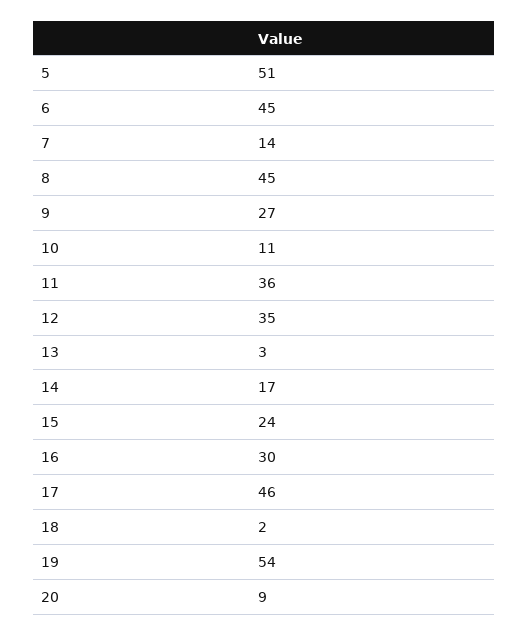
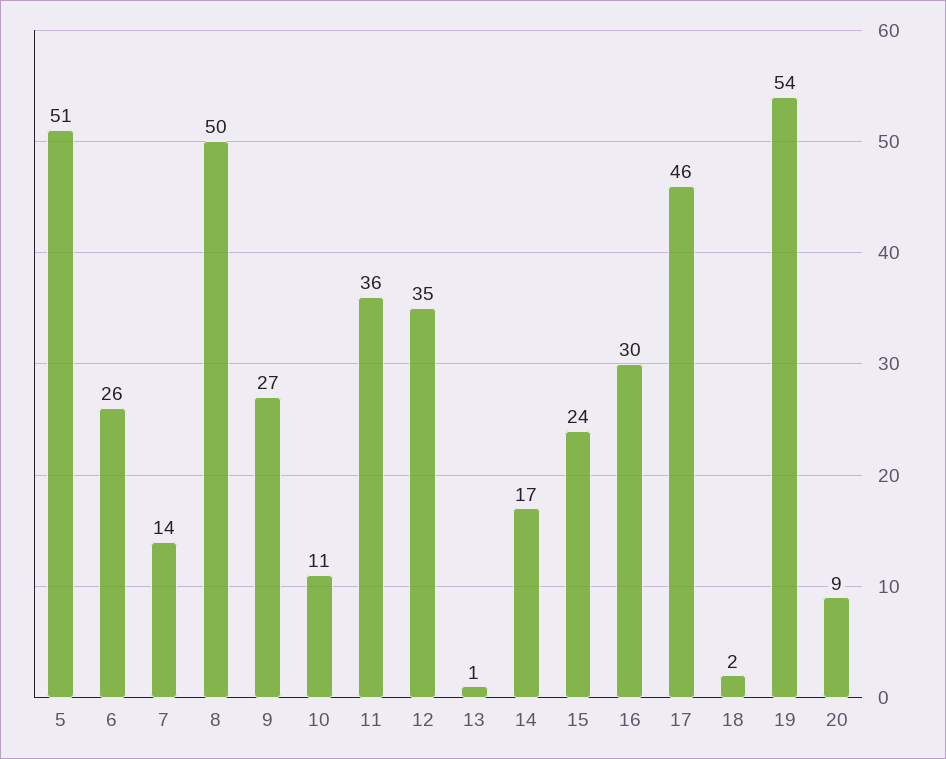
6: 45 -> 26
8: 45 -> 50
13: 3 -> 1

